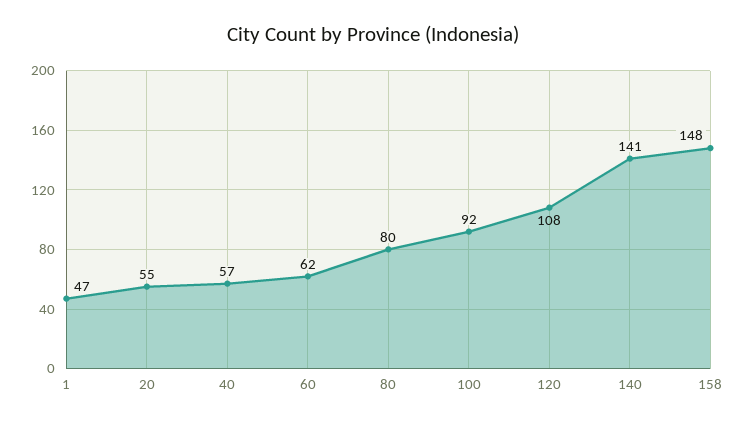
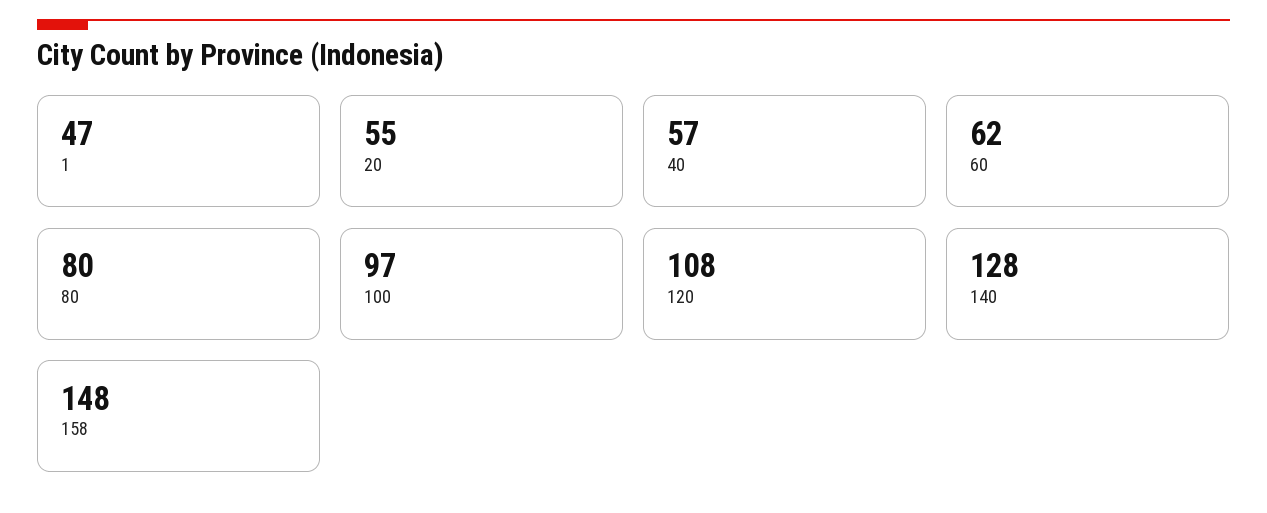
100: 92 -> 97
140: 141 -> 128

